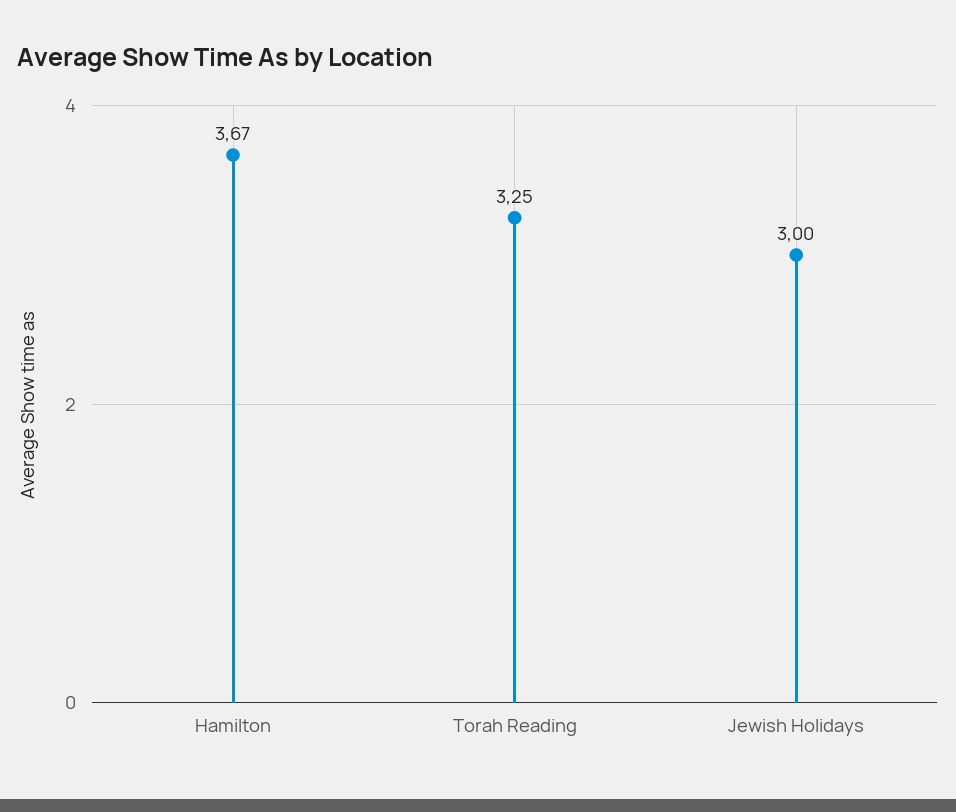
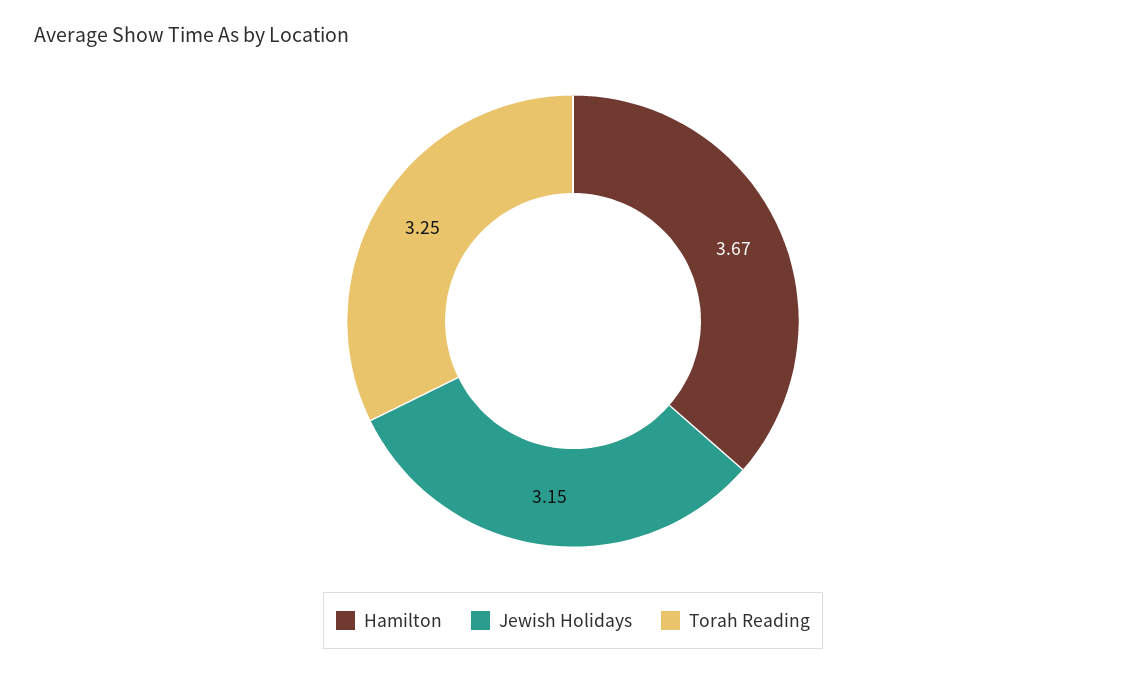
Jewish Holidays: 3 -> 3.15

